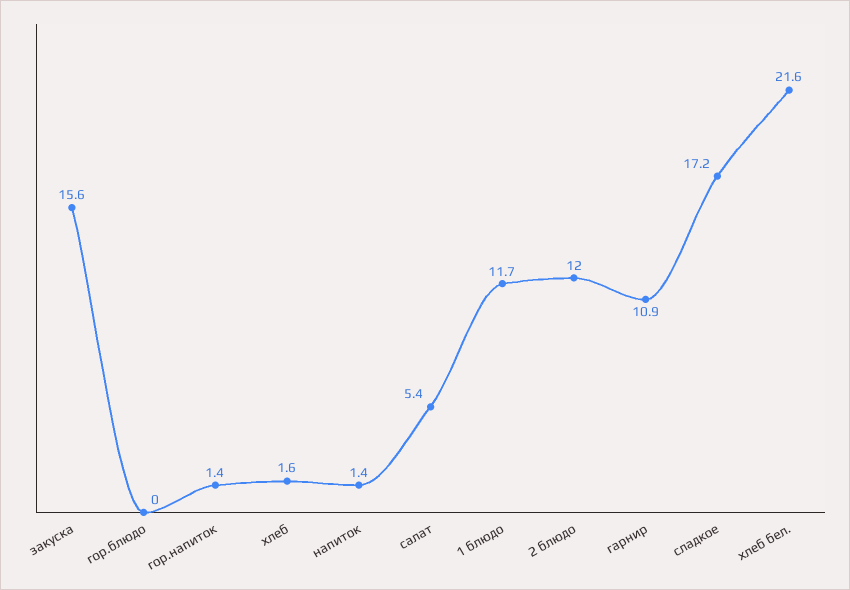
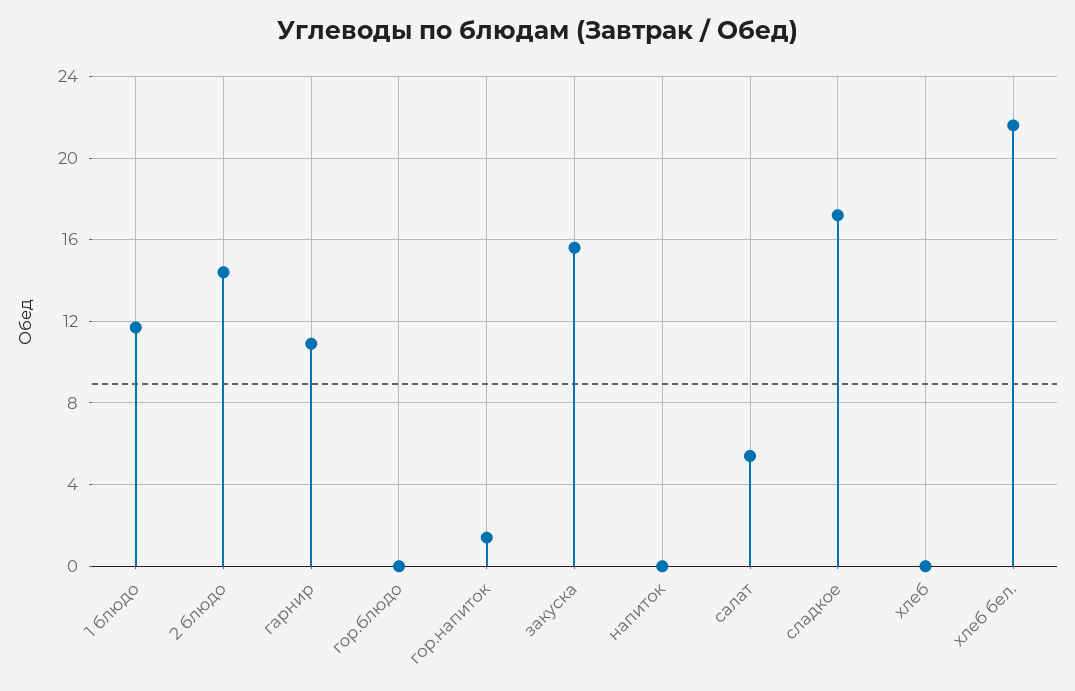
хлеб: 1.6 -> 0
напиток: 1.4 -> 0
2 блюдо: 12 -> 14.5

